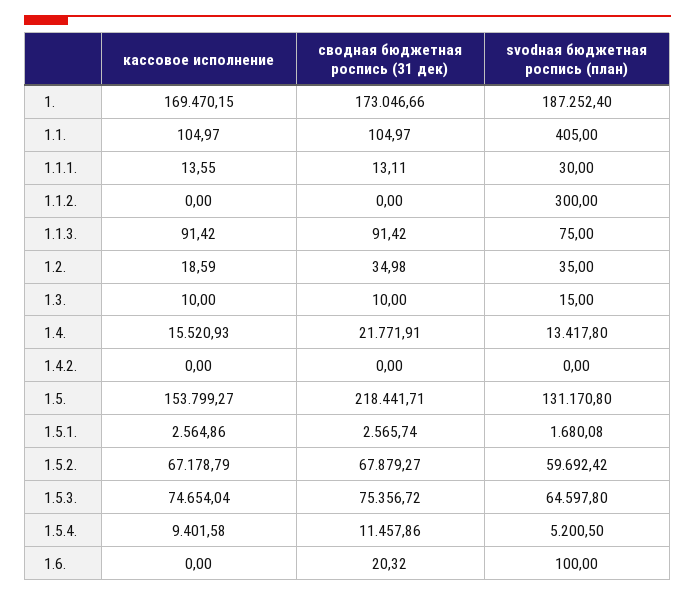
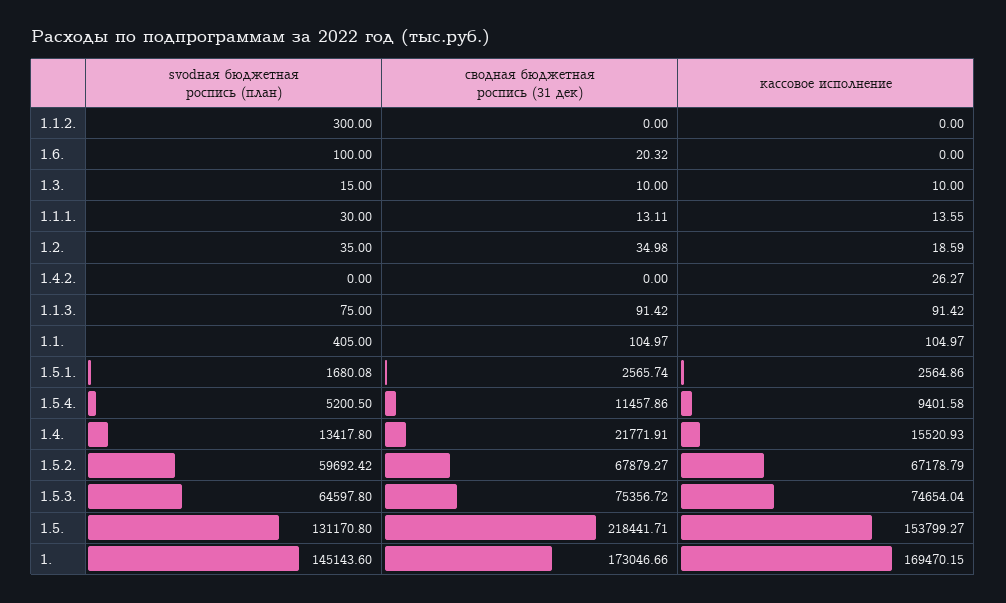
svodная бюджетная роспись (план), 1.: 187252.4 -> 145143.6
кассовое исполнение, 1.4.2.: 0 -> 26.27

